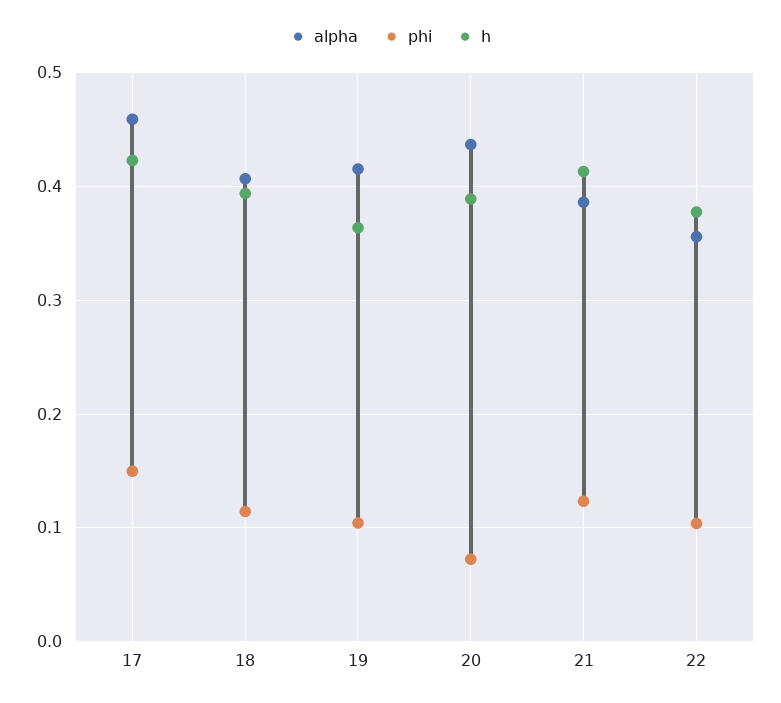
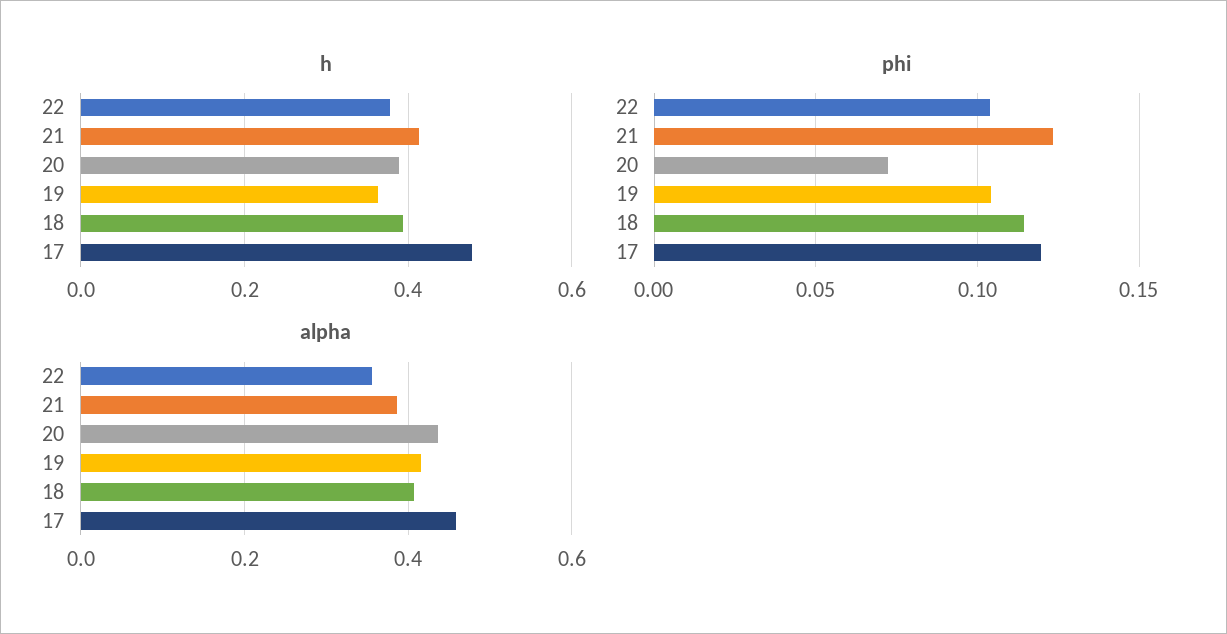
phi, 17: 0.15 -> 0.12
h, 17: 0.42 -> 0.48

